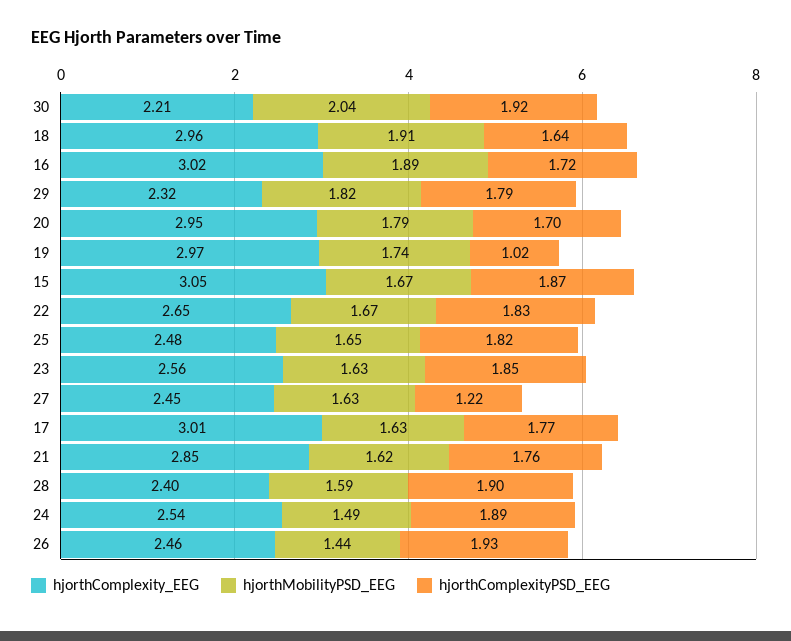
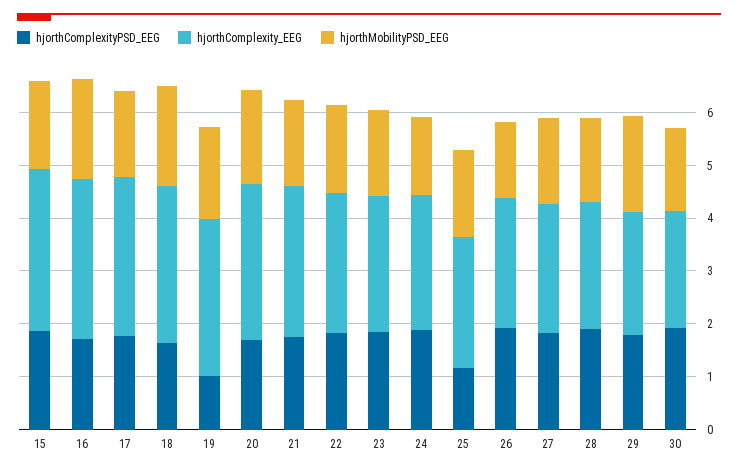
hjorthMobilityPSD_EEG, 30: 2.04 -> 1.6
hjorthComplexityPSD_EEG, 25: 1.82 -> 1.2
hjorthComplexityPSD_EEG, 27: 1.22 -> 1.8

